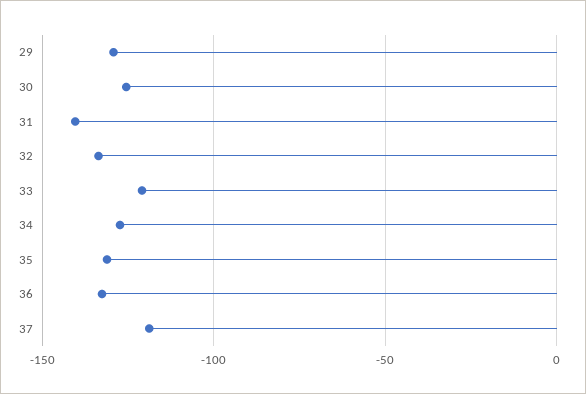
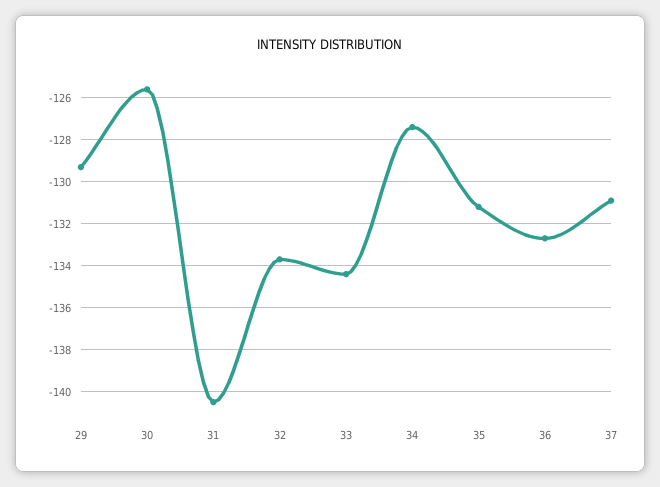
33: -120 -> -134.5
37: -120 -> -131

